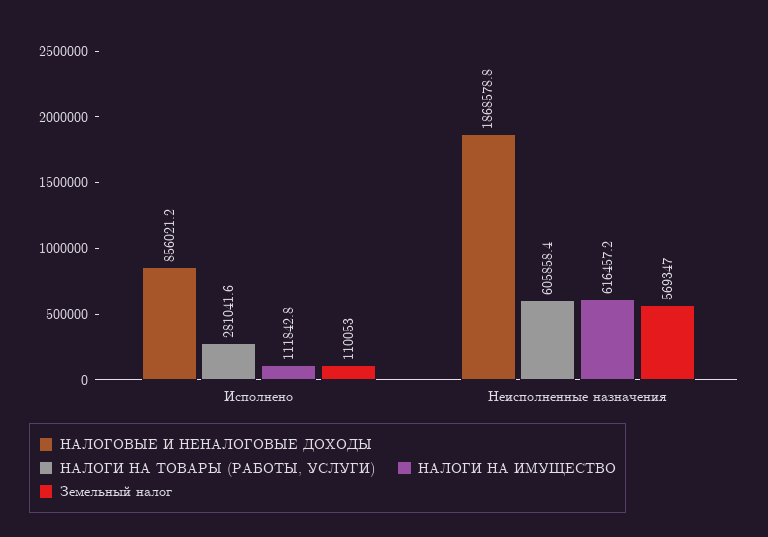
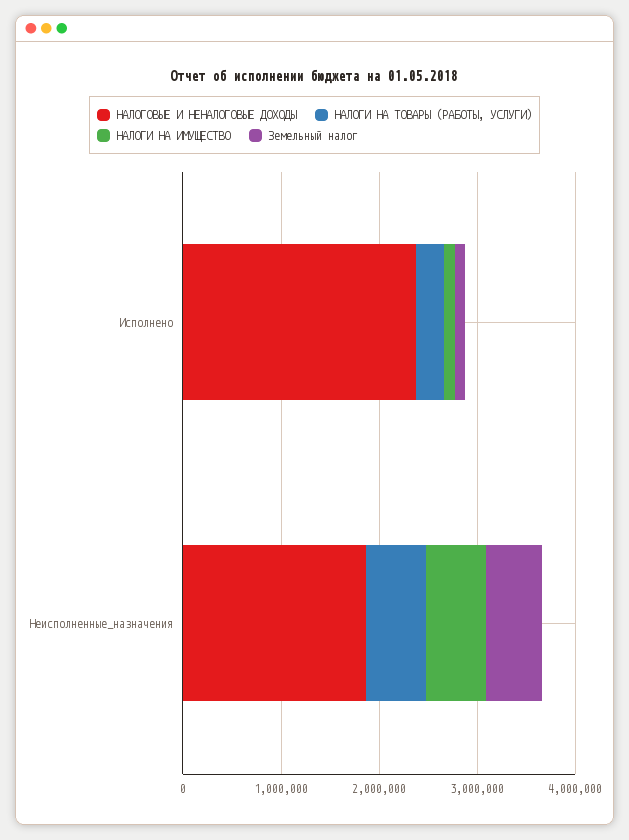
НАЛОГОВЫЕ И НЕНАЛОГОВЫЕ ДОХОДЫ, Исполнено: 856021.2 -> 2400000

